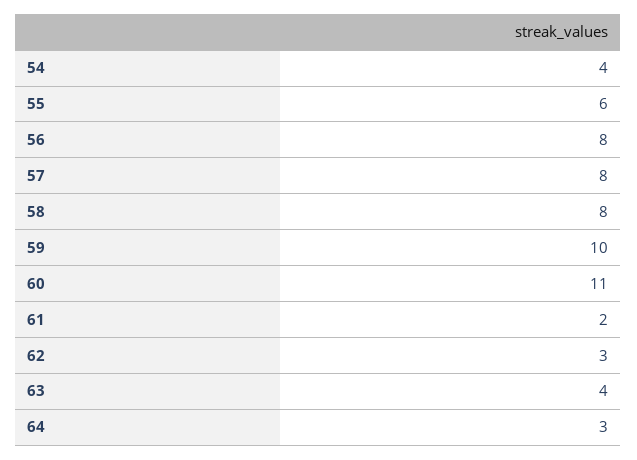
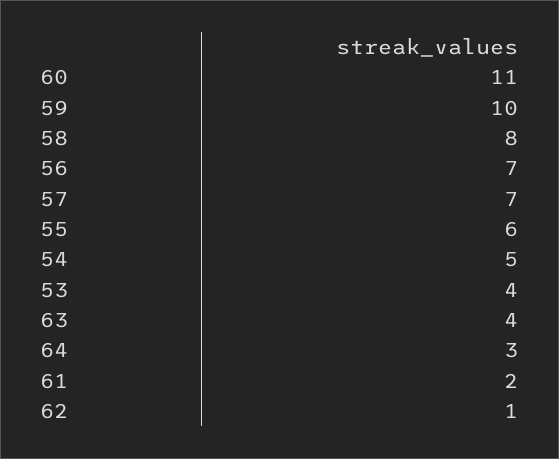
54: 4 -> 5
56: 8 -> 7
57: 8 -> 7
62: 3 -> 1
53: none -> 4

